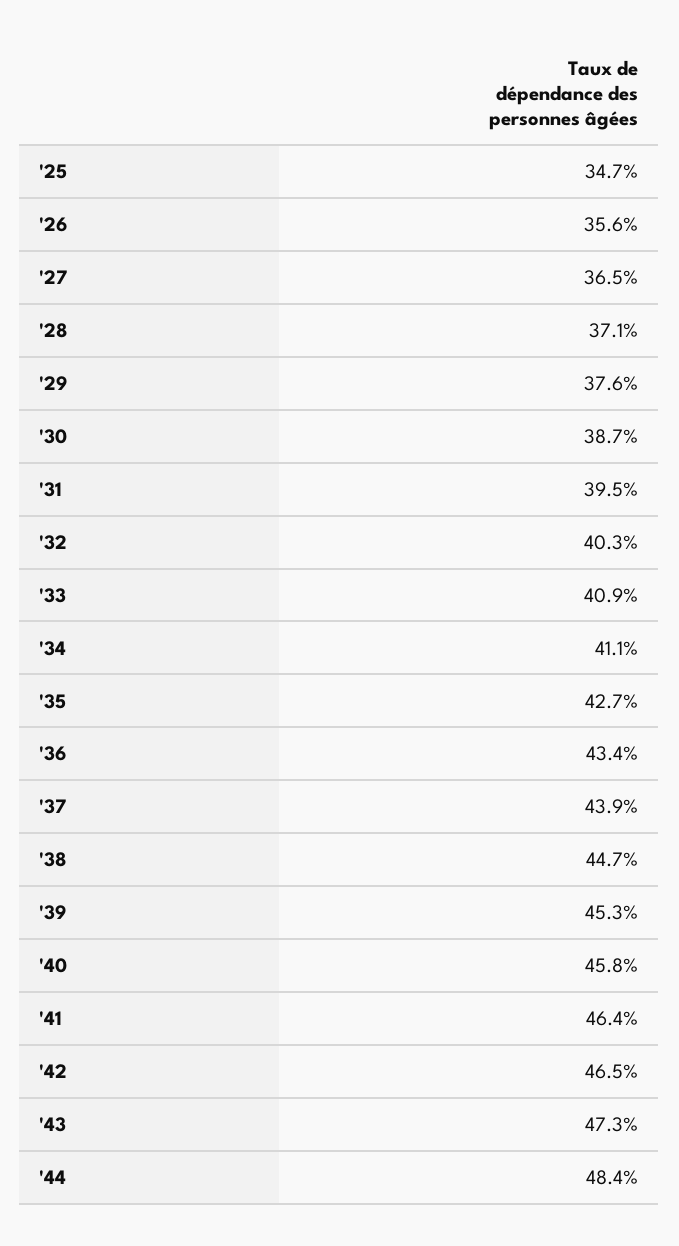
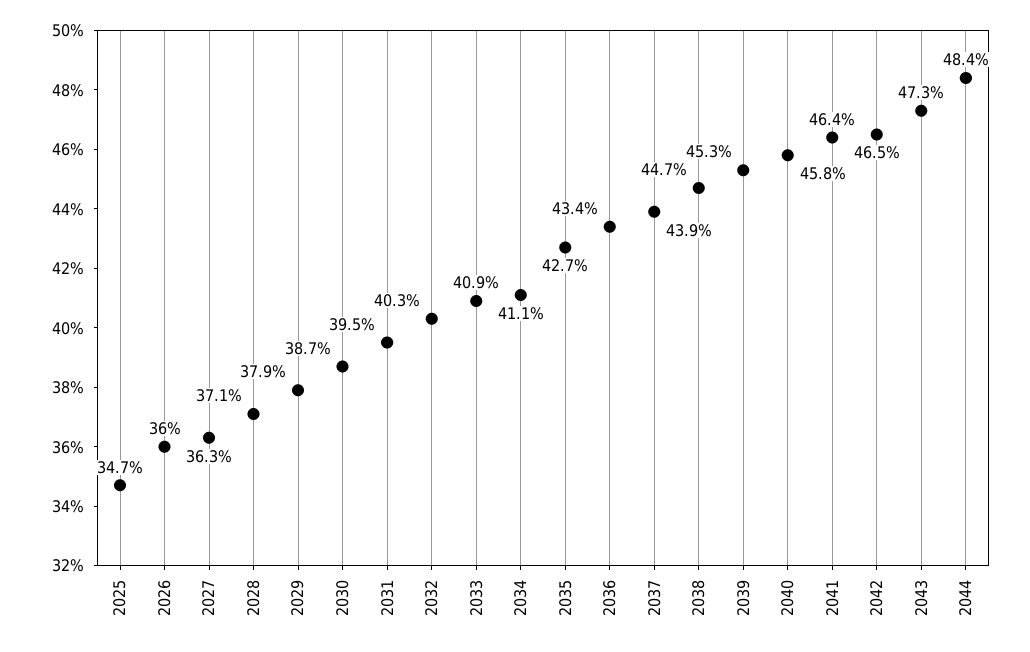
'26: 35.6 -> 36
'27: 36.5 -> 36.3
'29: 37.6 -> 37.9

